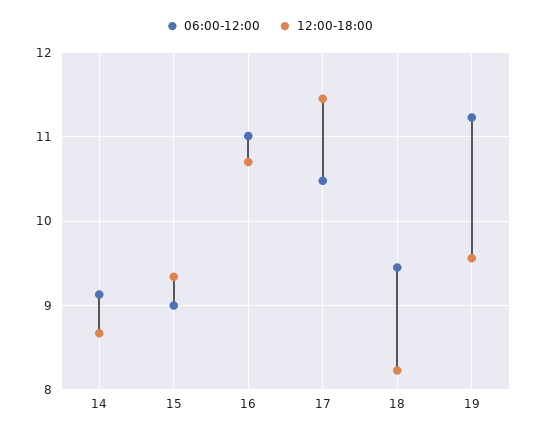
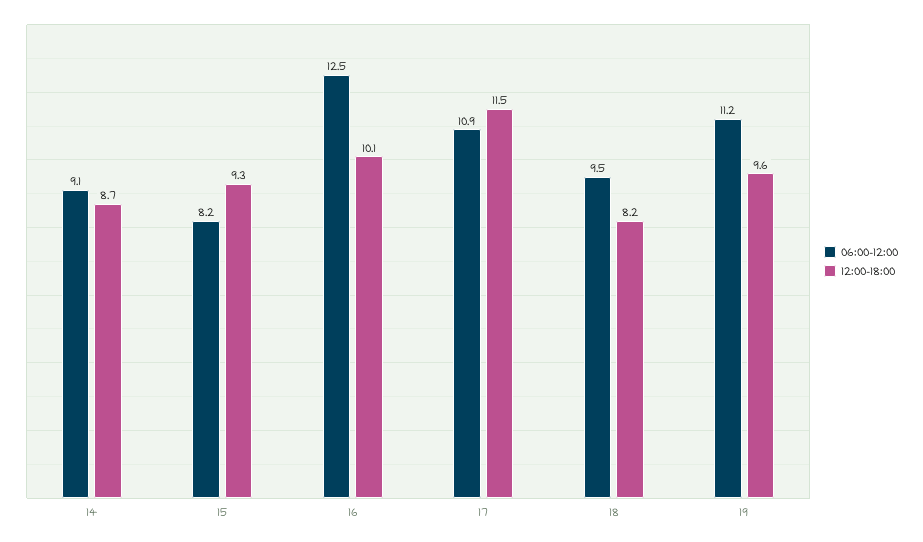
06:00-12:00, 15: 9 -> 8.2
06:00-12:00, 16: 11 -> 12.5
12:00-18:00, 16: 10.7 -> 10.1
06:00-12:00, 17: 10.5 -> 10.9

